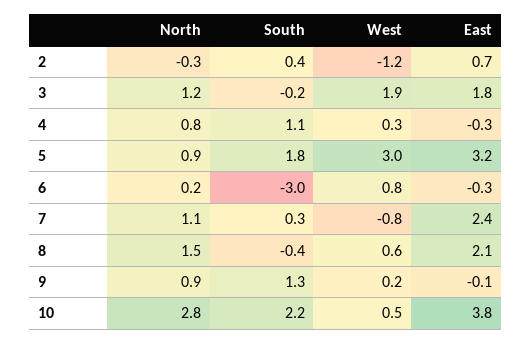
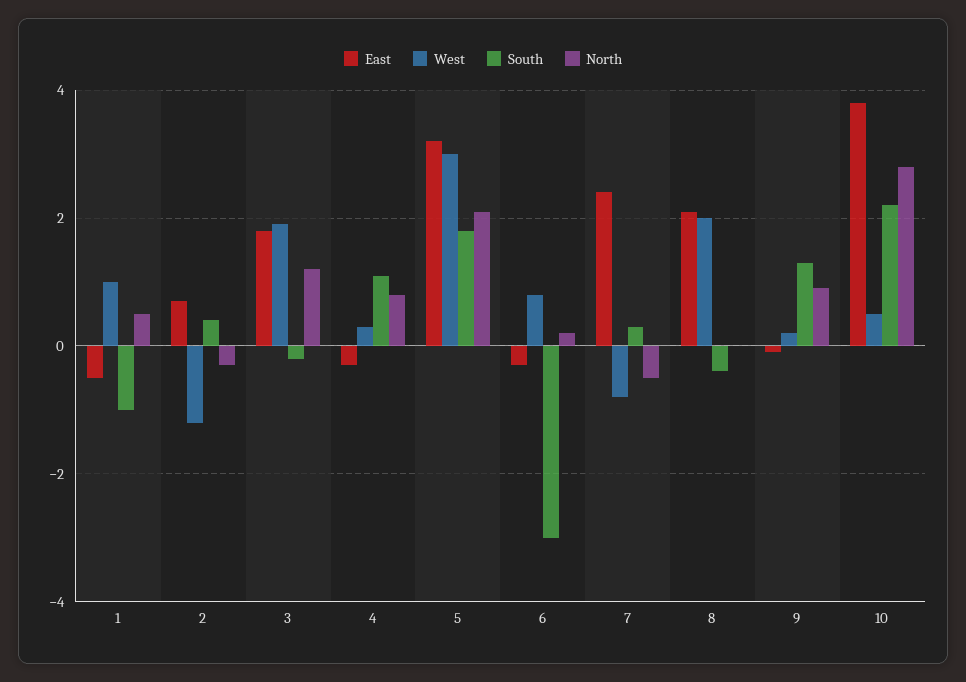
North, 5: 0.9 -> 2
North, 7: 1.1 -> -0.5
North, 8: 1.5 -> 0
West, 8: 0.6 -> 2
East, 1: none -> -0.5
West, 1: none -> 1
South, 1: none -> -1
North, 1: none -> 0.5

